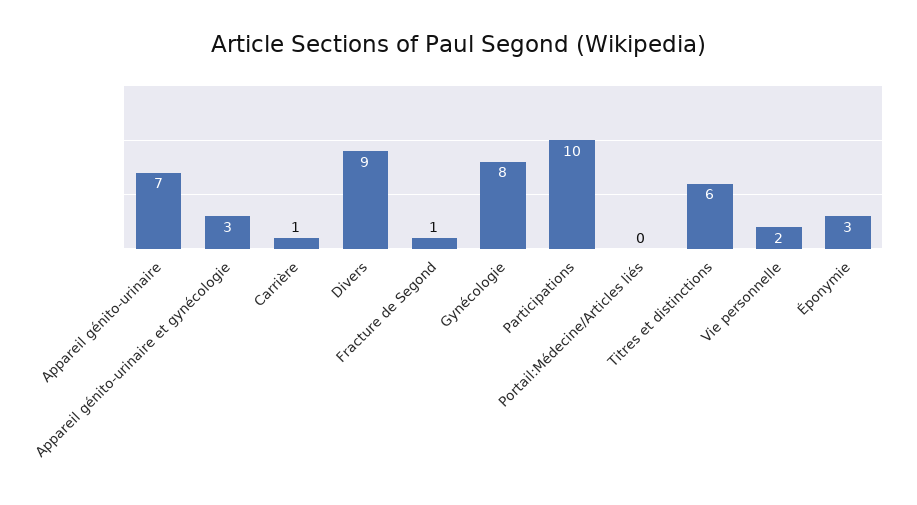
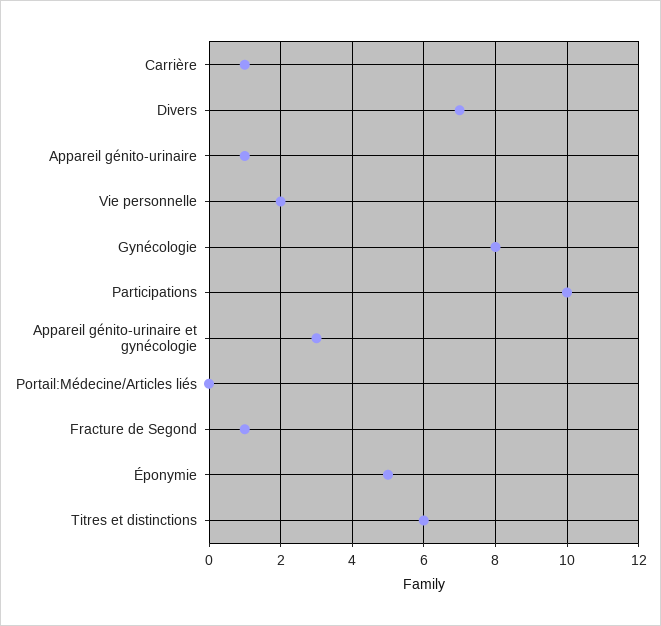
Appareil génito-urinaire: 7 -> 1
Divers: 9 -> 7
Éponymie: 3 -> 5

